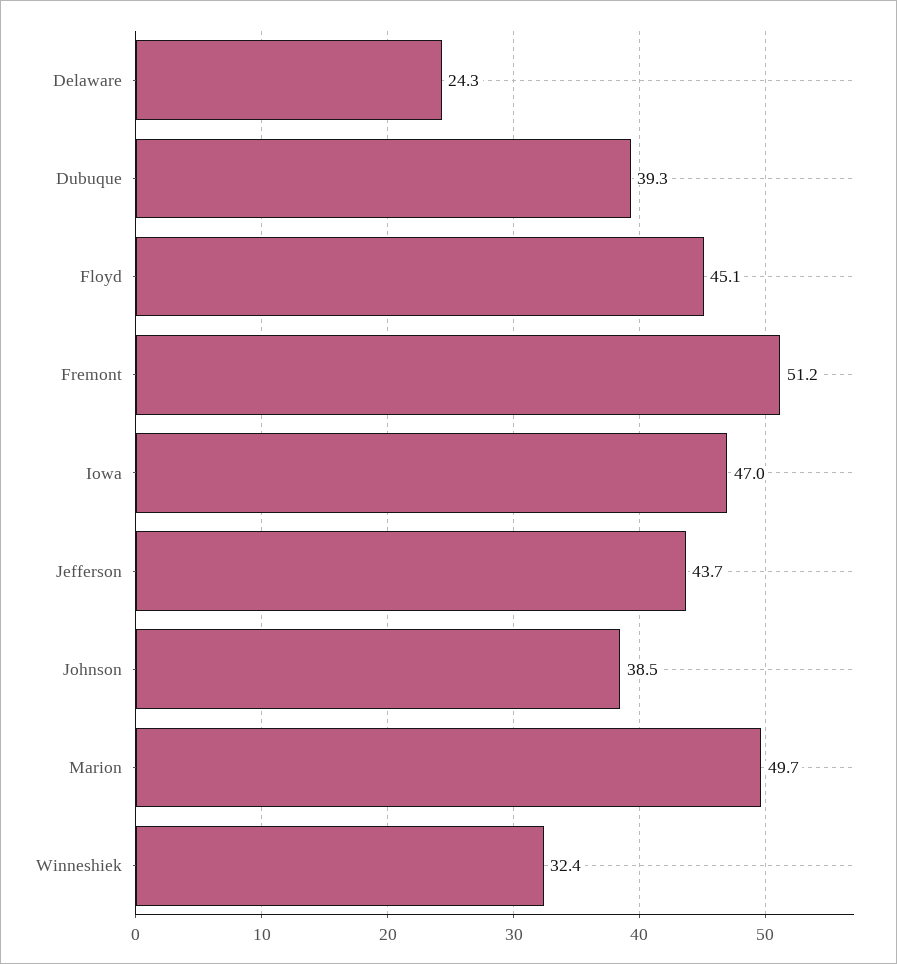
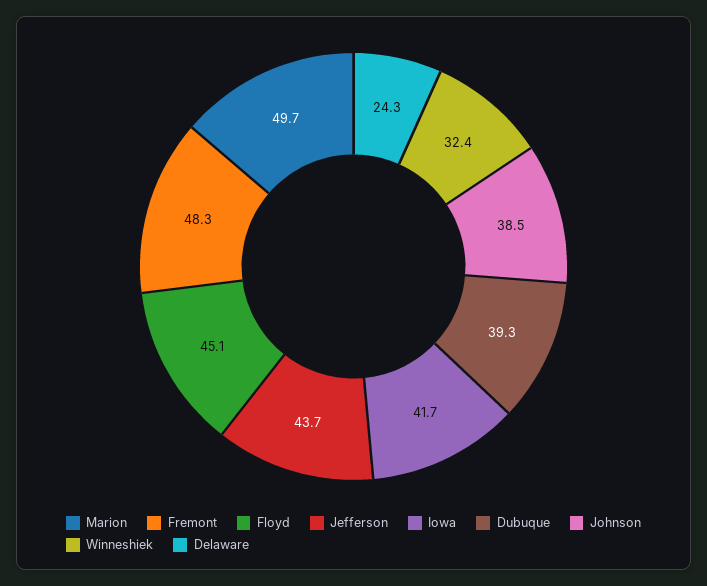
Fremont: 51.2 -> 48.3
Iowa: 47 -> 41.7

